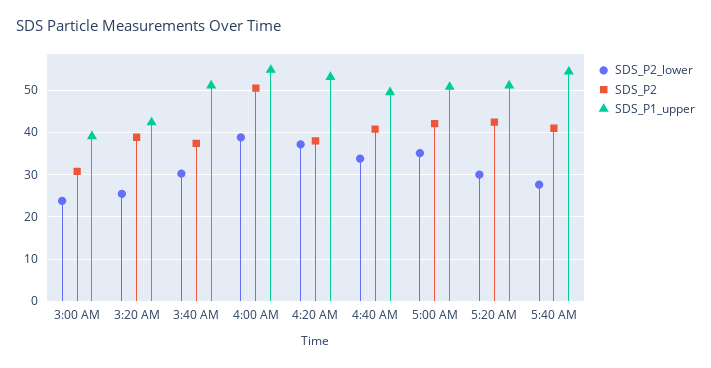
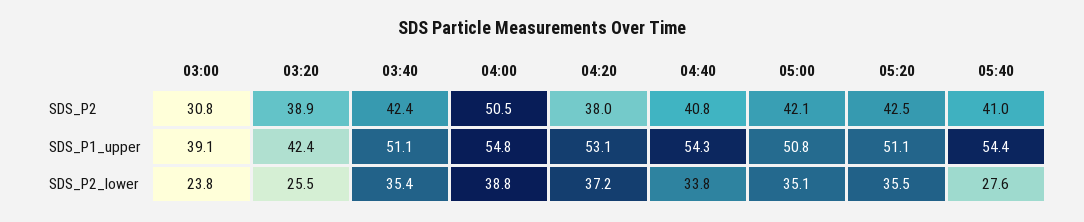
SDS_P2_lower, 3:40 AM: 30 -> 35.4
SDS_P2, 3:40 AM: 38 -> 42.4
SDS_P1_upper, 4:40 AM: 50 -> 54.3
SDS_P2_lower, 5:20 AM: 30 -> 35.5

